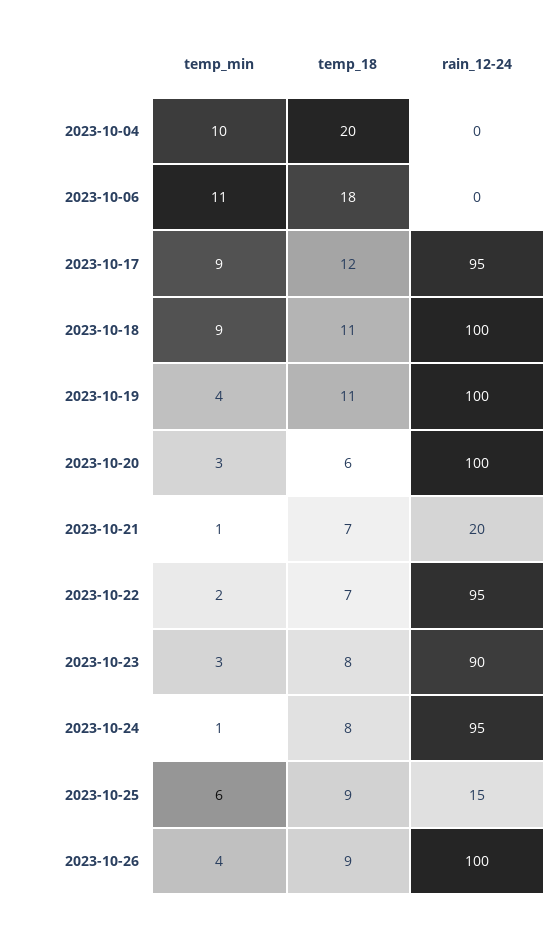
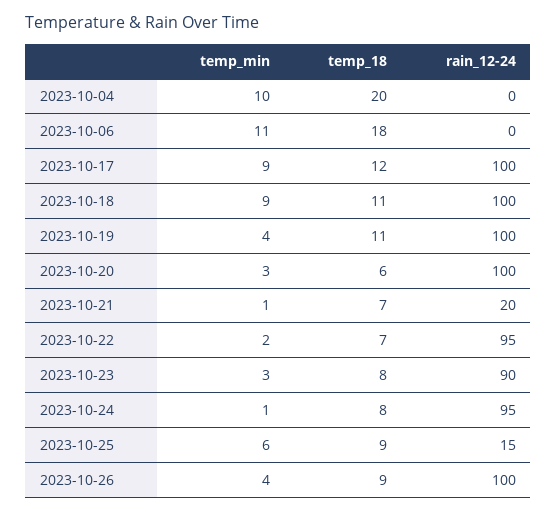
rain_12-24, 2023-10-17: 95 -> 100

